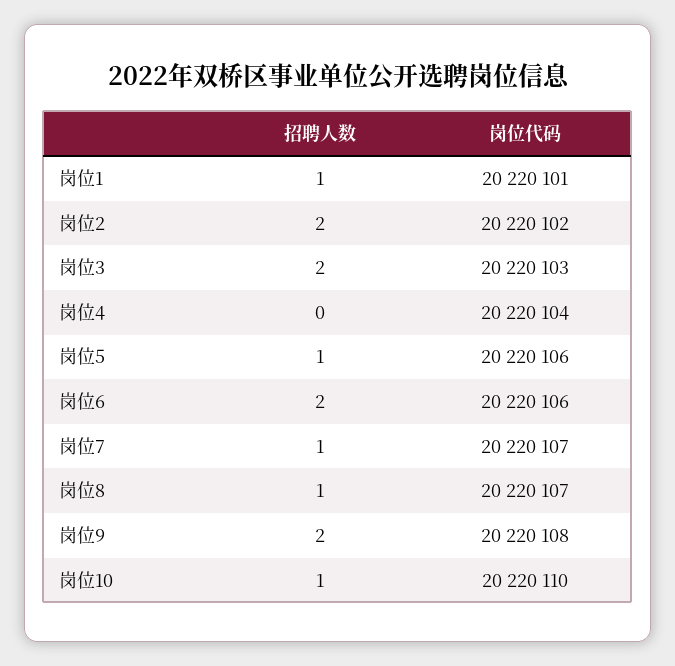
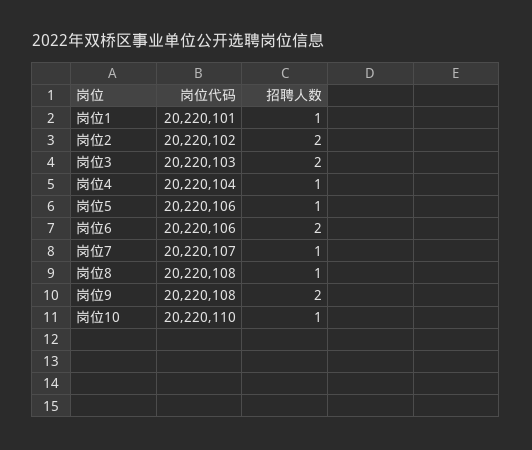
招聘人数, 岗位4: 0 -> 1
岗位代码, 岗位8: 20220107 -> 20220108

